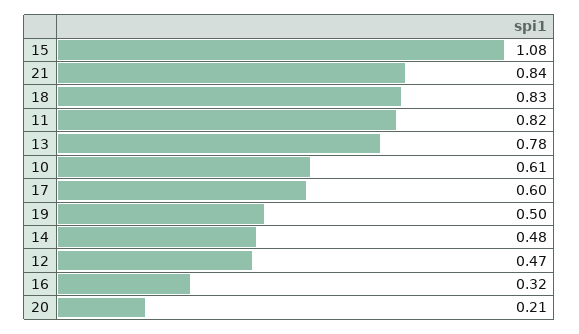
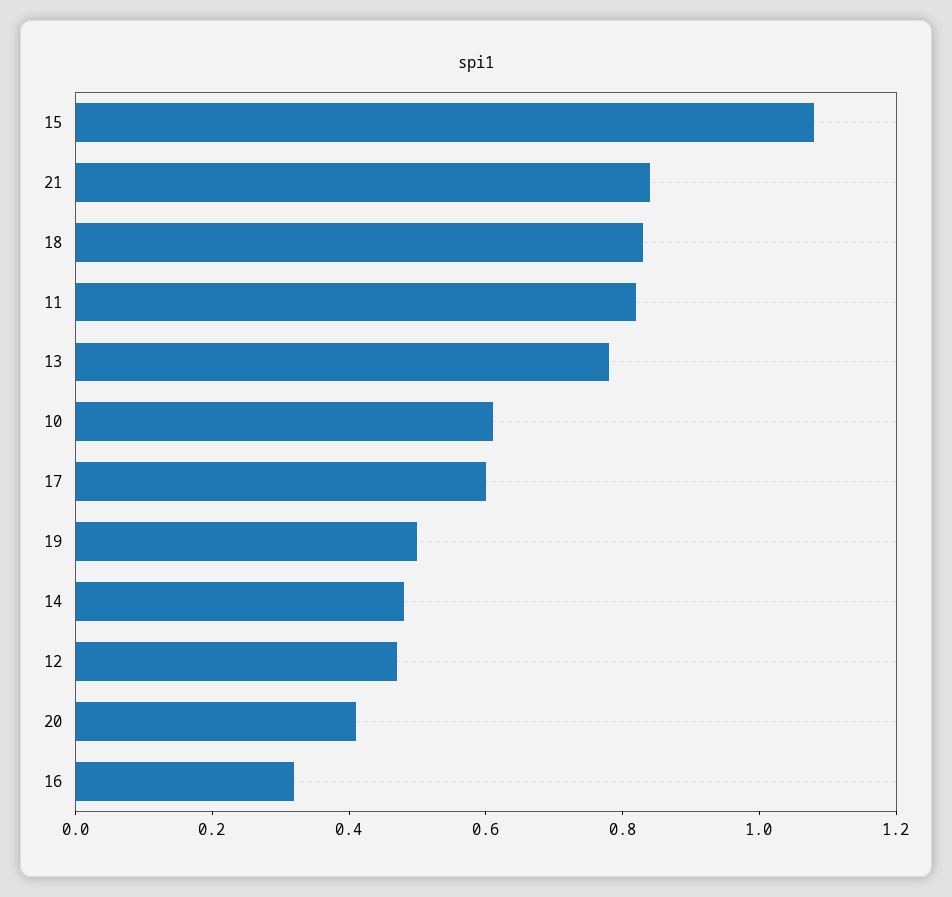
20: 0.21 -> 0.4

